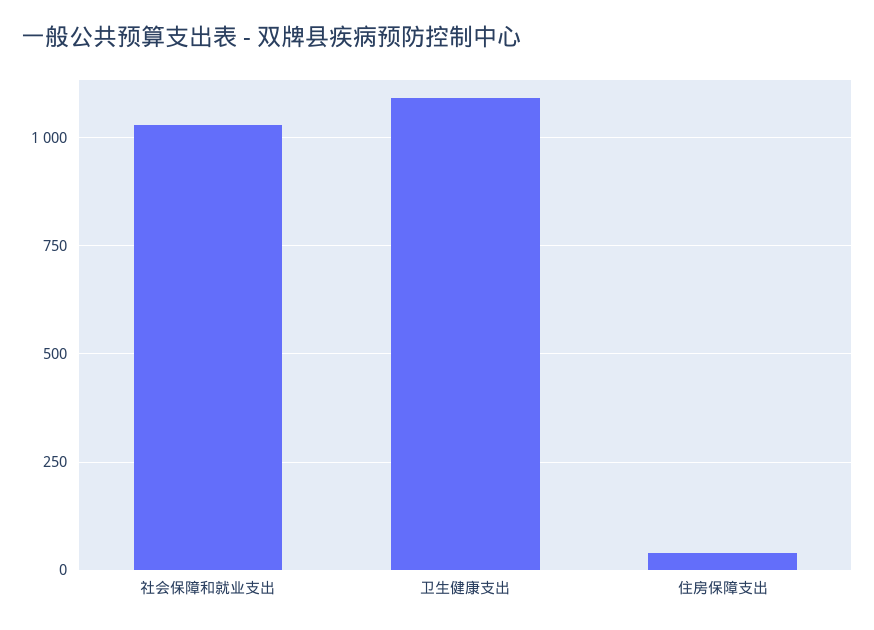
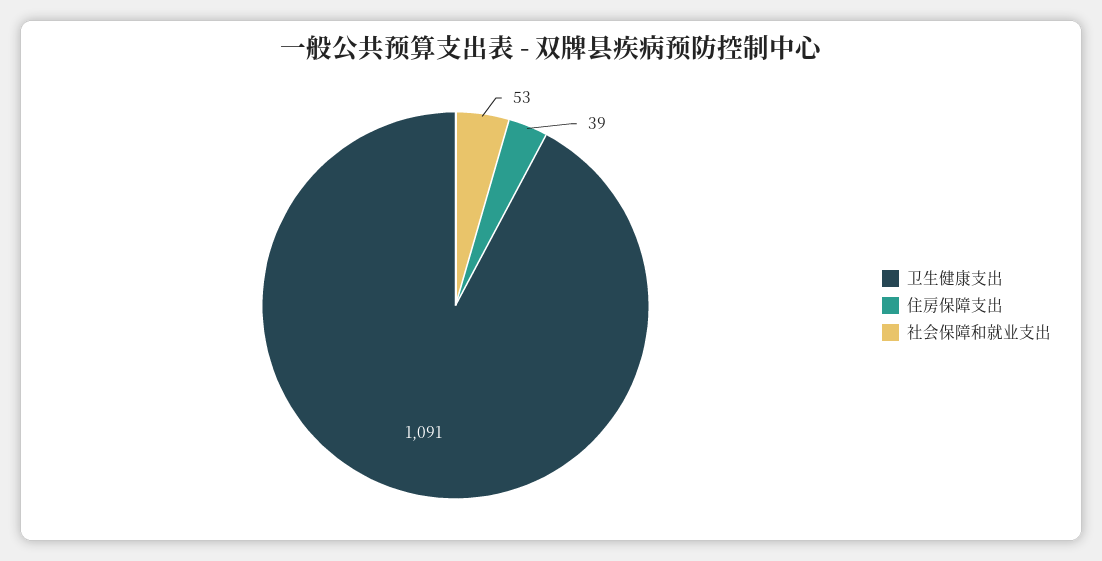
社会保障和就业支出: 1025 -> 53

